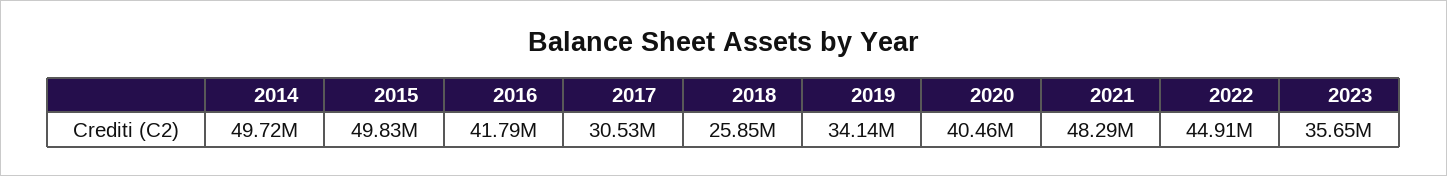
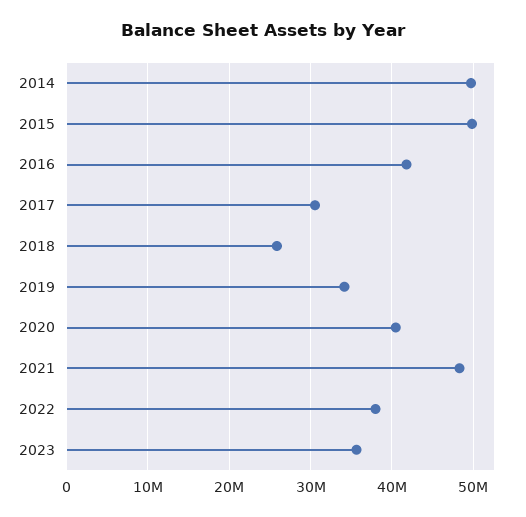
2022: 44910000 -> 38000000

